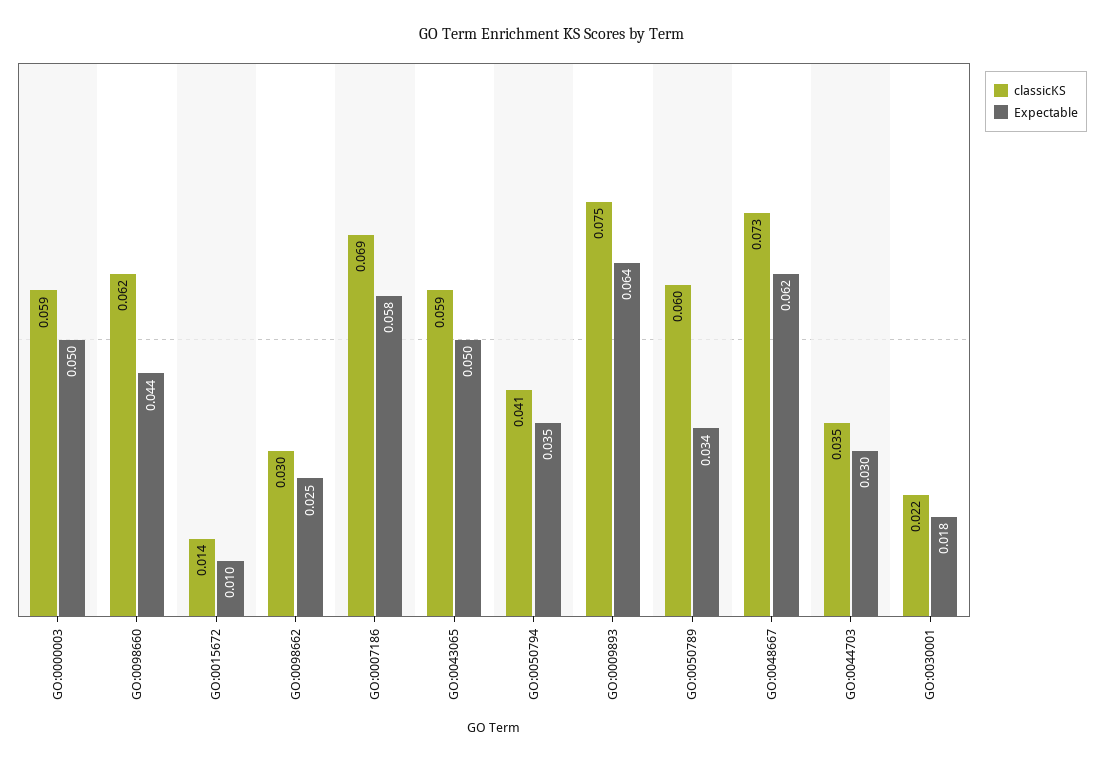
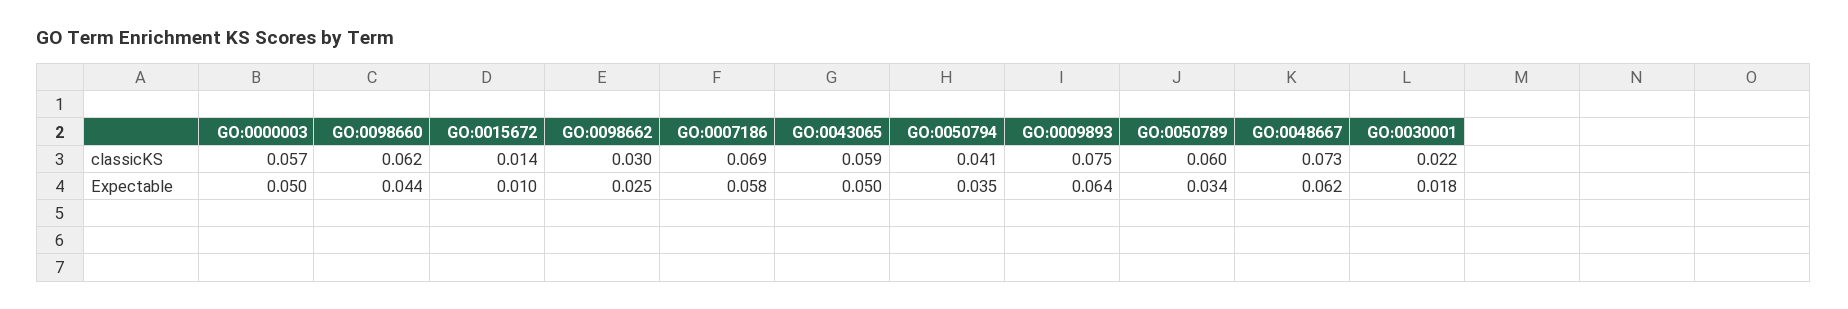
classicKS, GO:0000003: 0.059 -> 0.057
classicKS, GO:0044703: 0.035 -> none
Expectable, GO:0044703: 0.03 -> none

